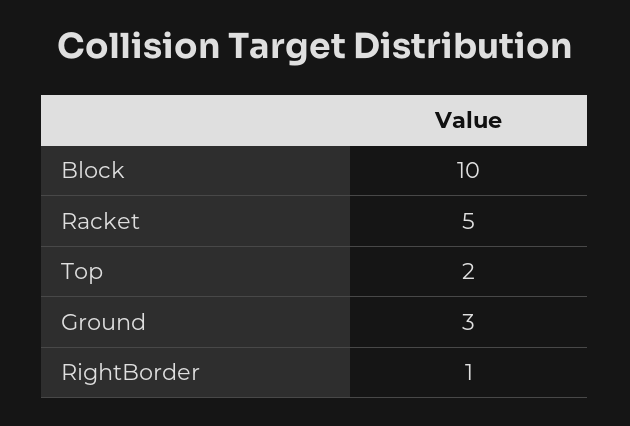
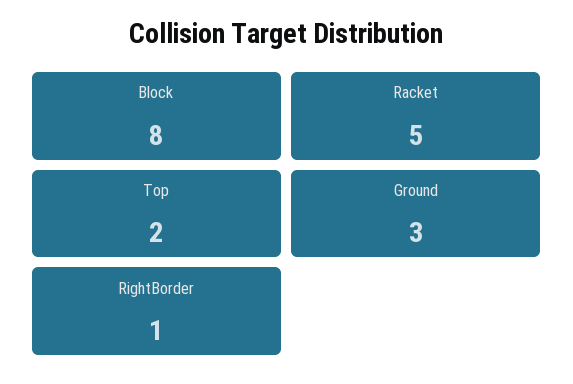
Block: 10 -> 8

